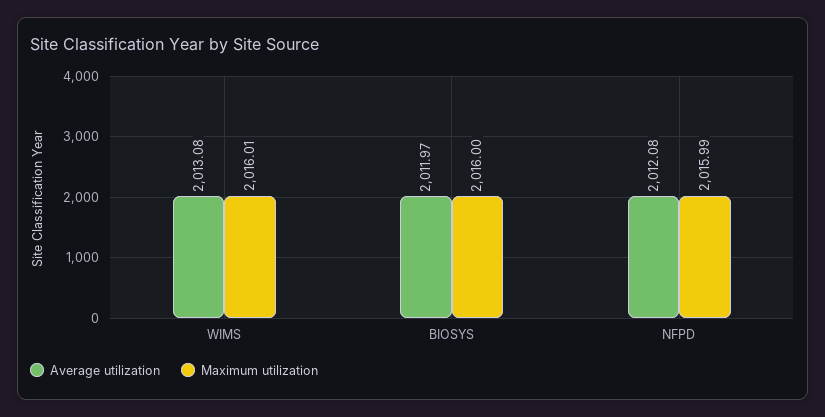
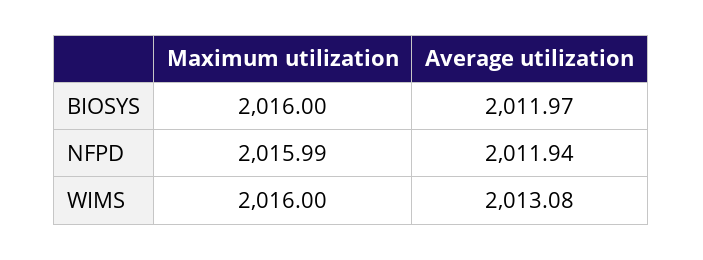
Maximum utilization, WIMS: 2016.01 -> 2016
Average utilization, NFPD: 2012.08 -> 2011.94

